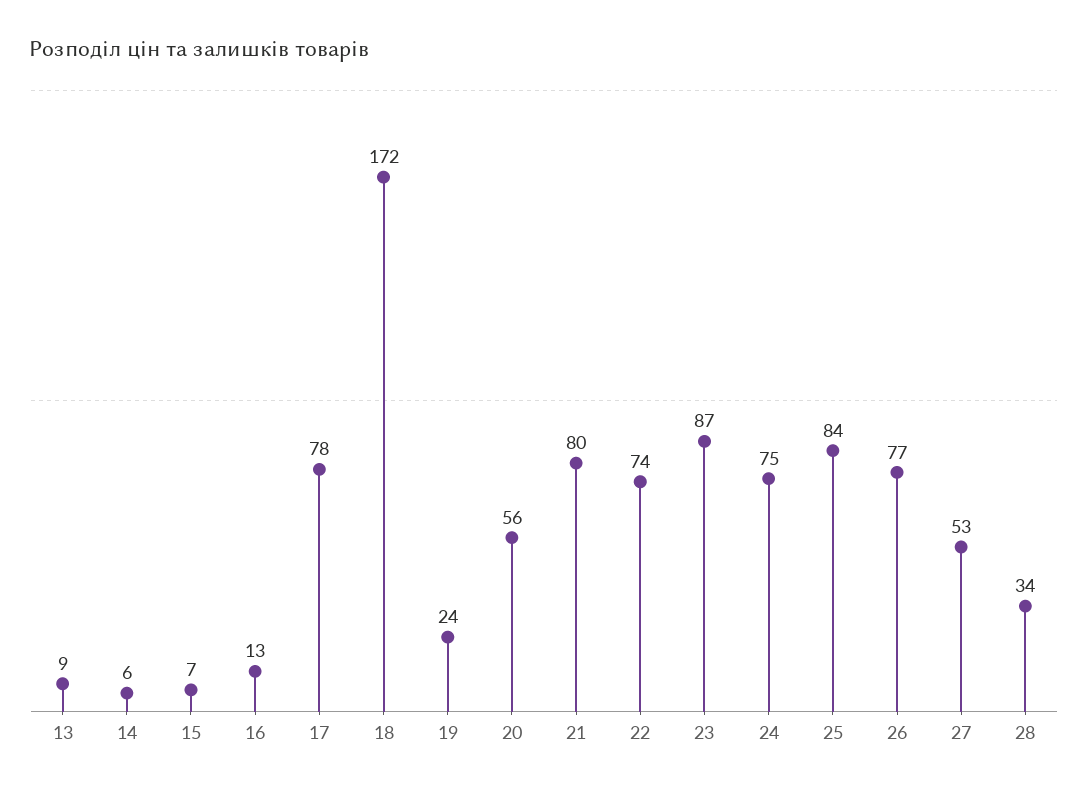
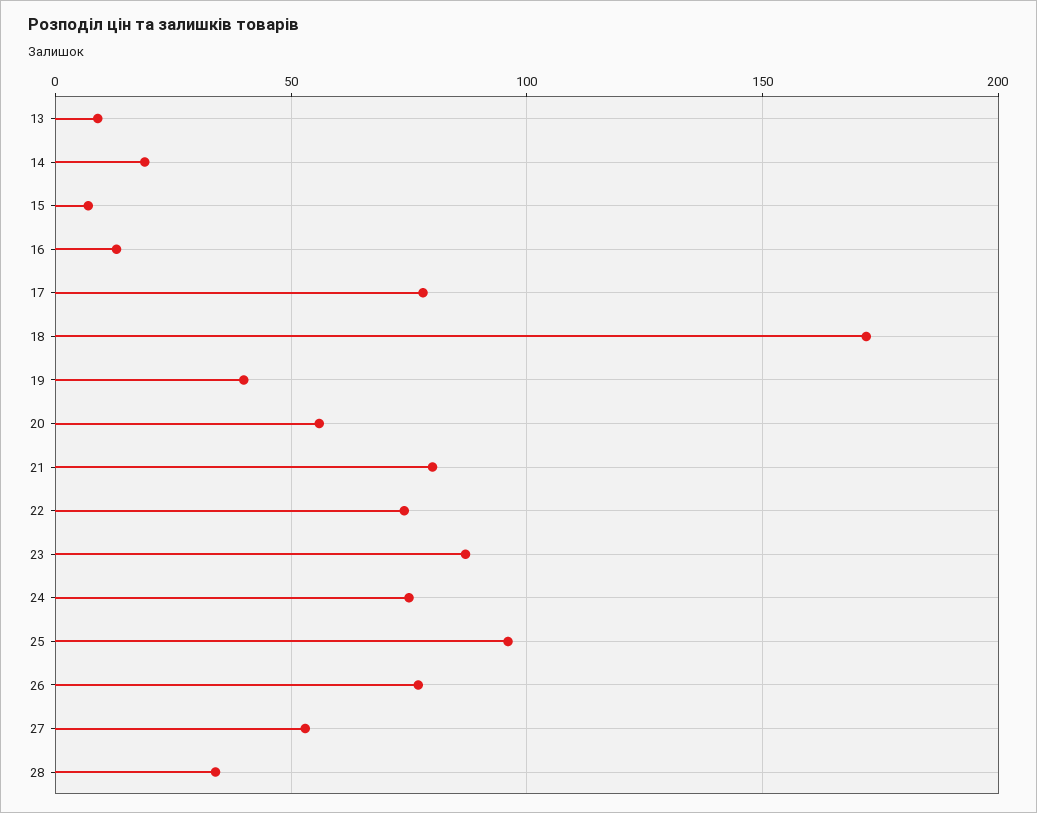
14: 6 -> 20
19: 24 -> 40
25: 84 -> 95

